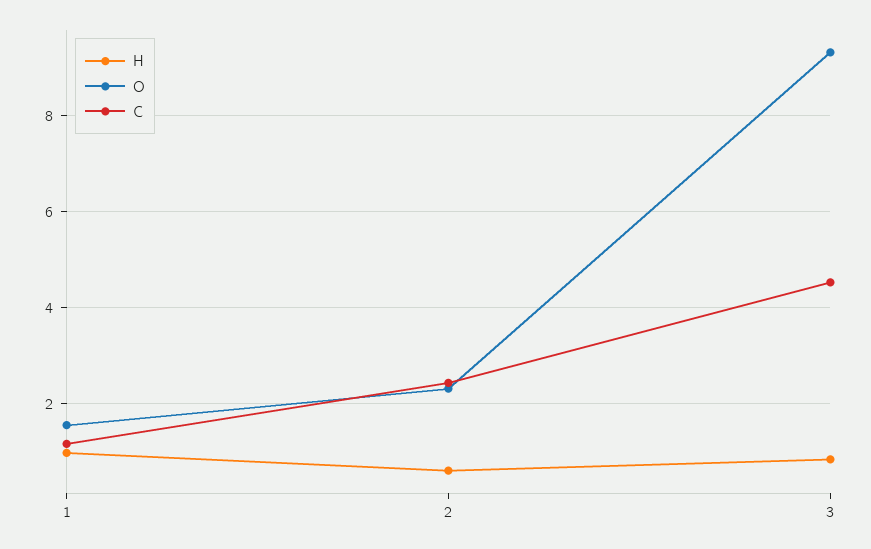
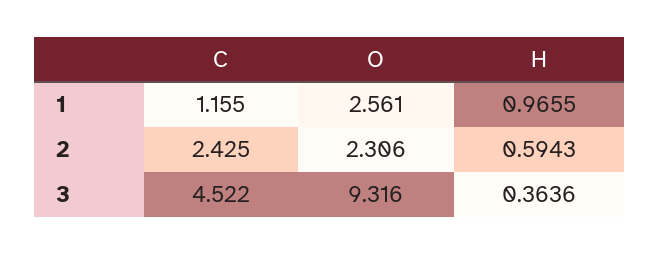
O, 1: 1.6 -> 2.561
H, 3: 0.8 -> 0.3636

